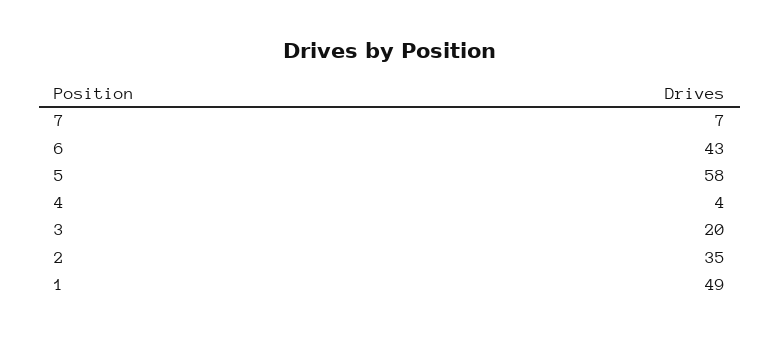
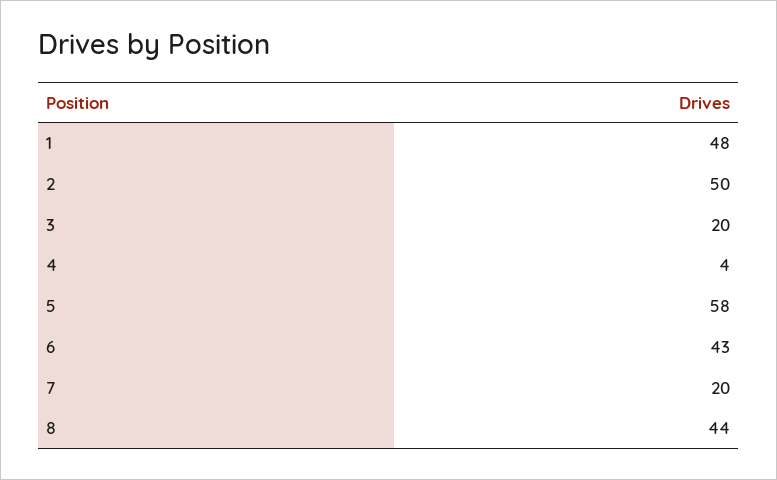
7: 7 -> 20
2: 35 -> 50
1: 49 -> 48
8: none -> 44

